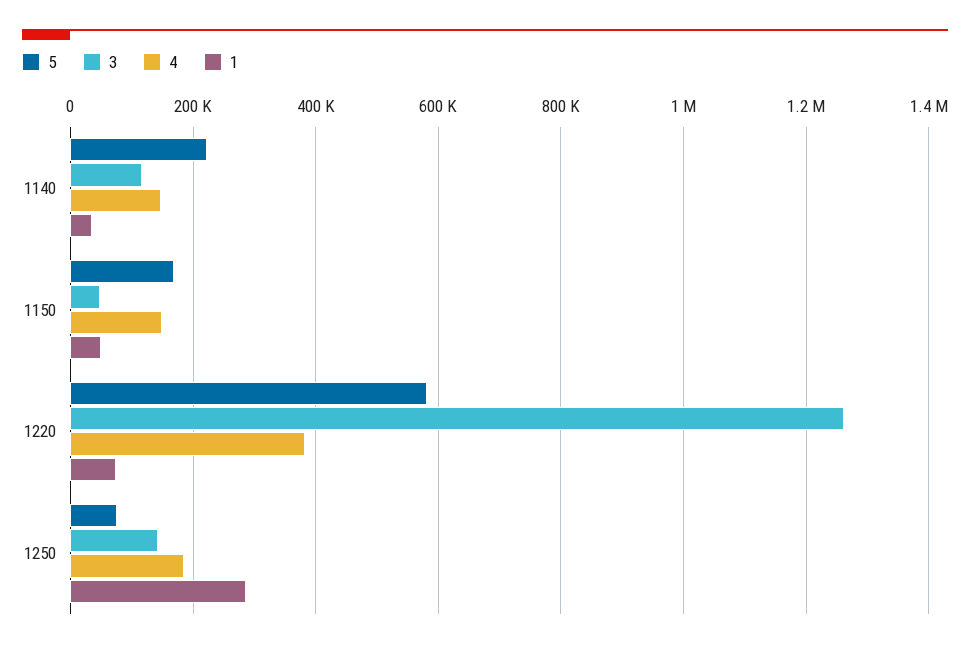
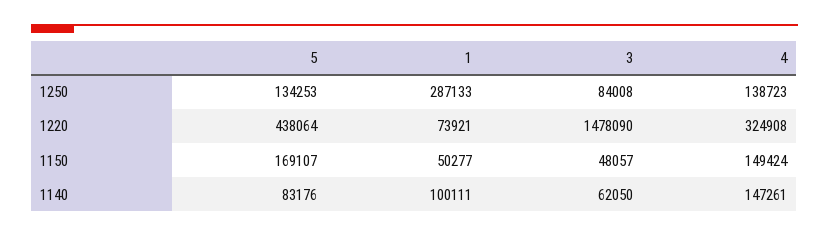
5, 1140: 220000 -> 83176
3, 1140: 120000 -> 62050
1, 1140: 40000 -> 100111
5, 1220: 580000 -> 438064
3, 1220: 1260000 -> 1478090
4, 1220: 380000 -> 324908
5, 1250: 80000 -> 134253
3, 1250: 140000 -> 84008
4, 1250: 180000 -> 138723

